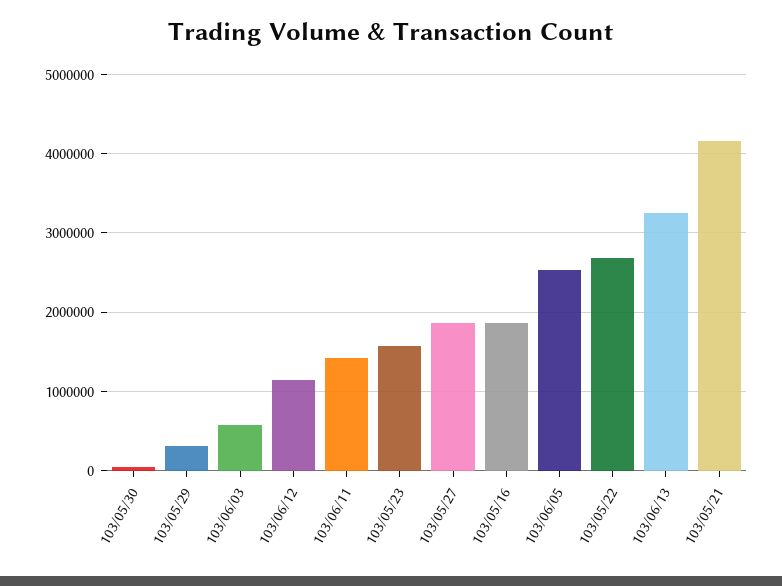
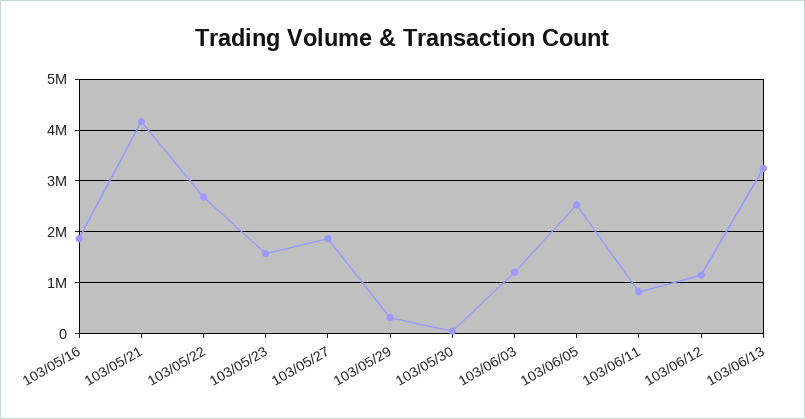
103/06/03: 600000 -> 1200000
103/06/11: 1400000 -> 800000

